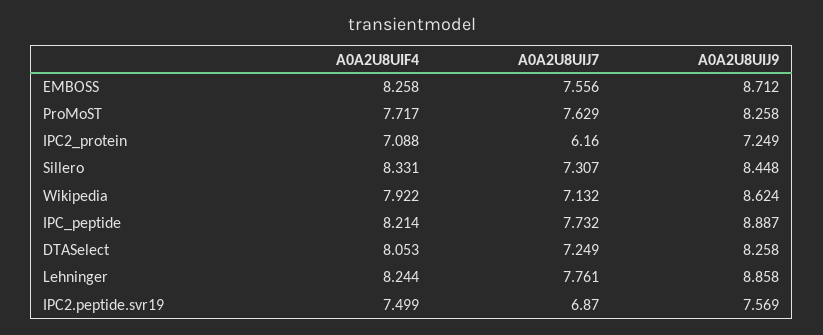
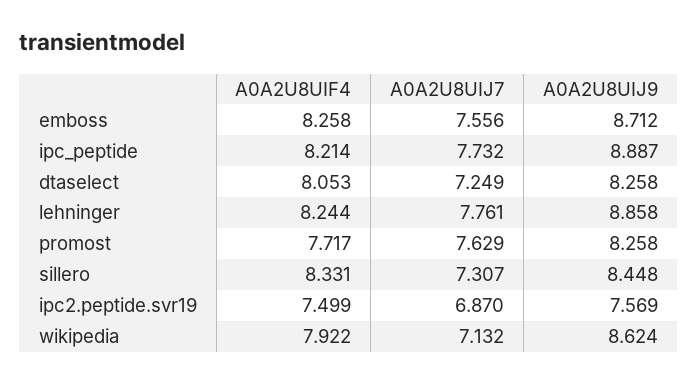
A0A2U8UIF4, IPC2_protein: 7.088 -> none
A0A2U8UIJ7, IPC2_protein: 6.16 -> none
A0A2U8UIJ9, IPC2_protein: 7.249 -> none

